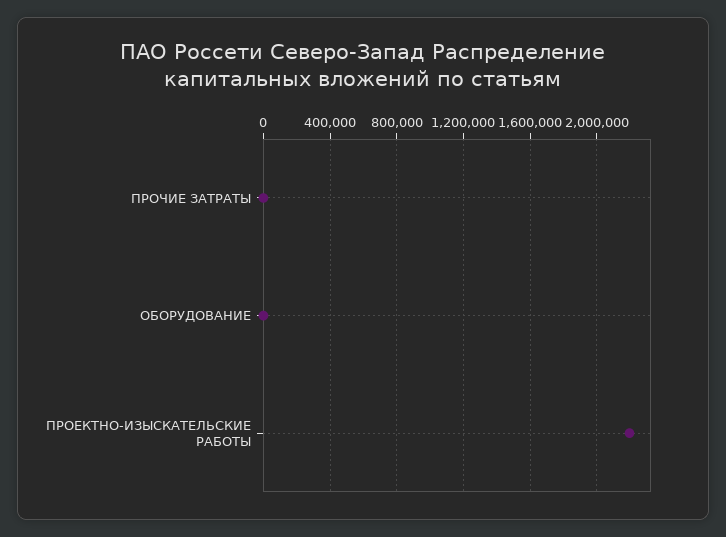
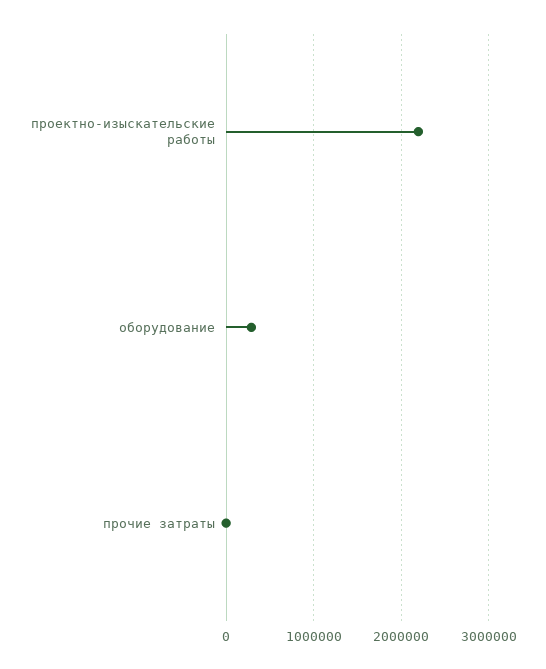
ОБОРУДОВАНИЕ: 0 -> 300000

